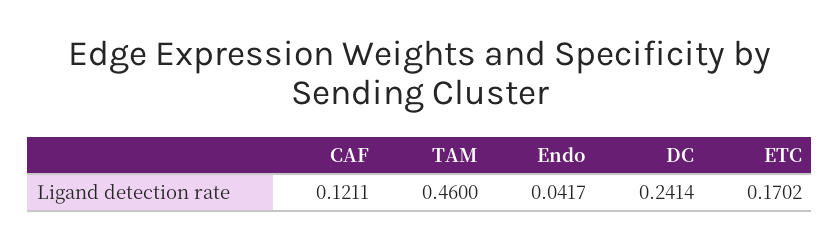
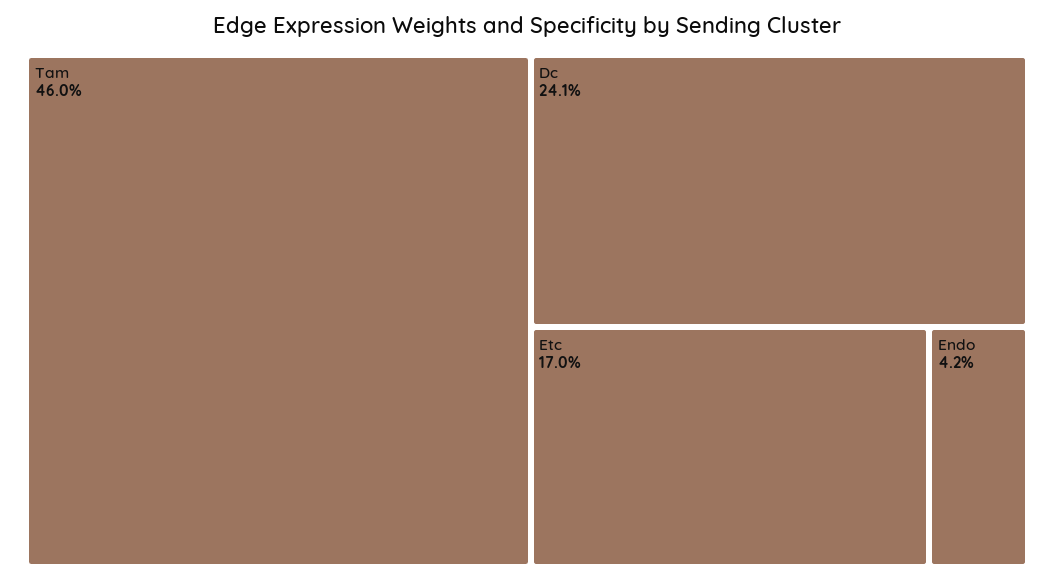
CAF: 0.1211 -> none

